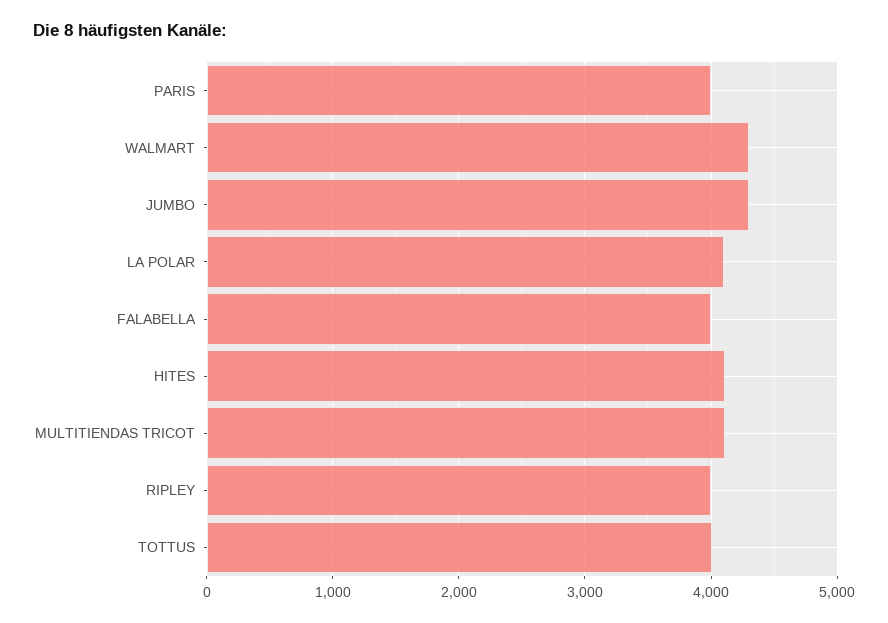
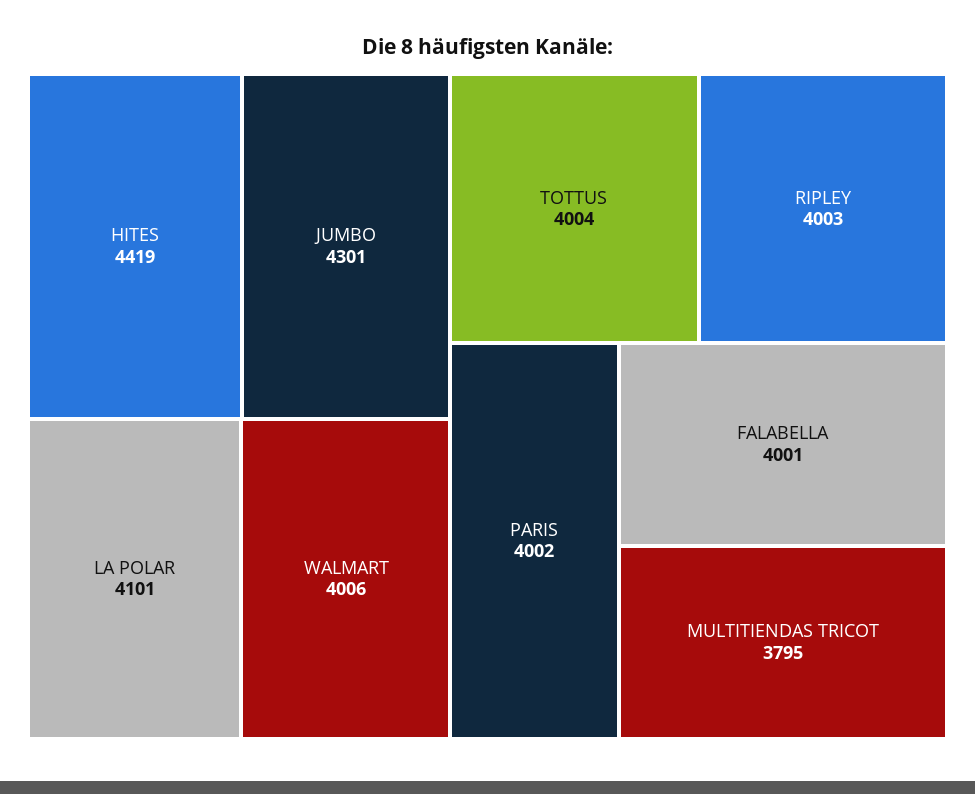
WALMART: 4300 -> 4006
HITES: 4100 -> 4419
MULTITIENDAS TRICOT: 4100 -> 3795

